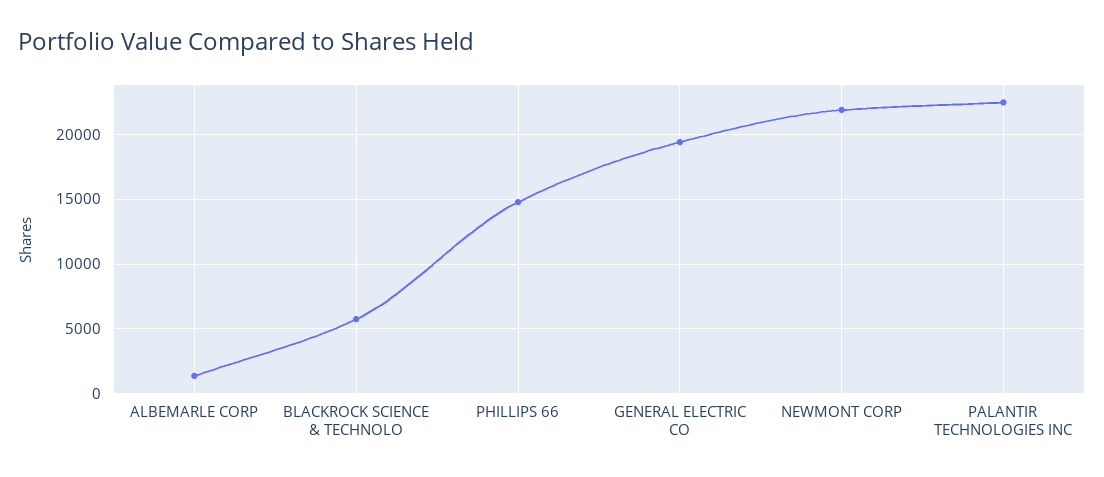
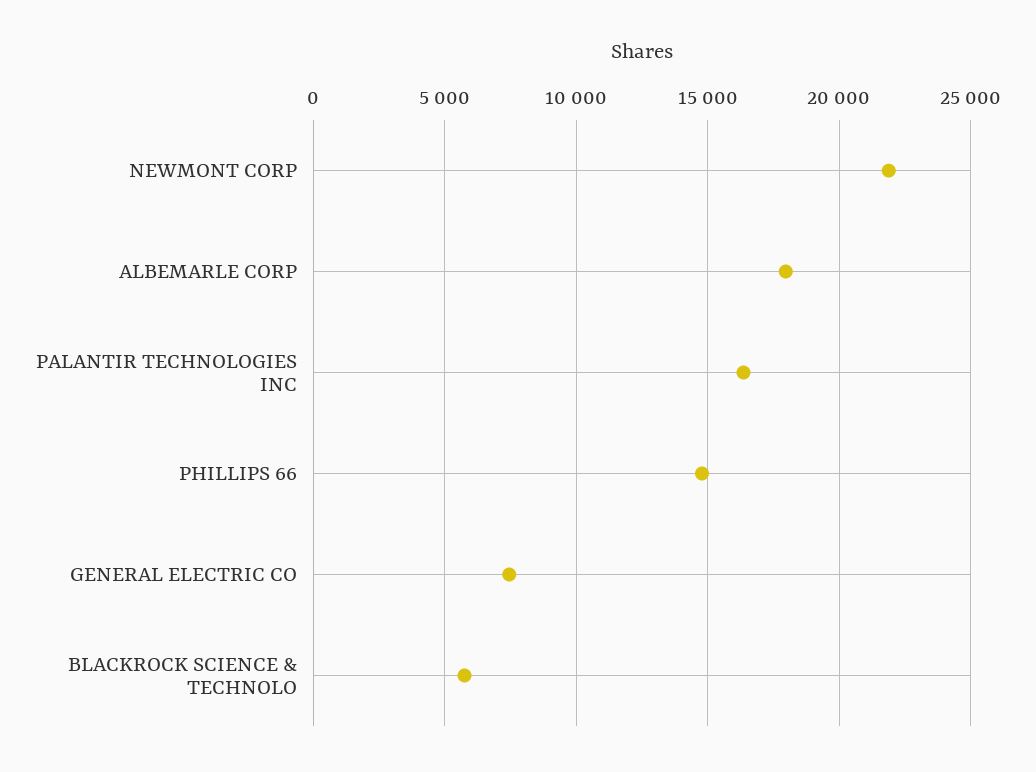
ALBEMARLE CORP: 1500 -> 18000
GENERAL ELECTRIC CO: 19500 -> 7500
PALANTIR TECHNOLOGIES INC: 22500 -> 16500

